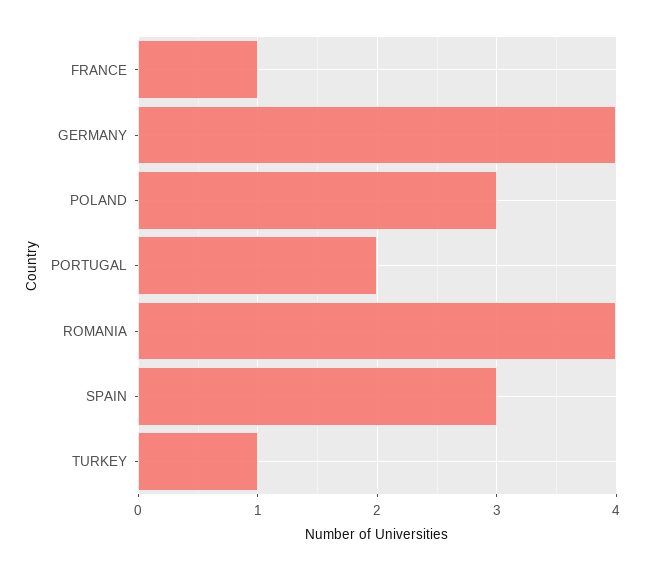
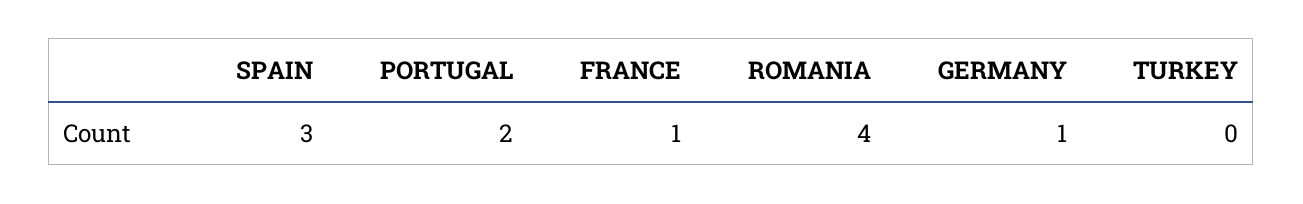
GERMANY: 4 -> 1
POLAND: 3 -> none
TURKEY: 1 -> 0

